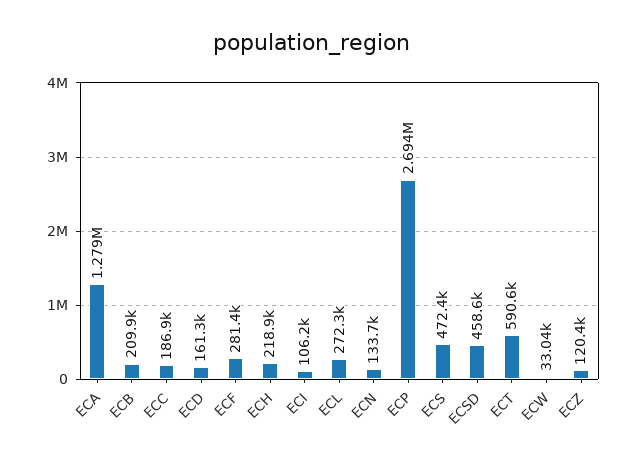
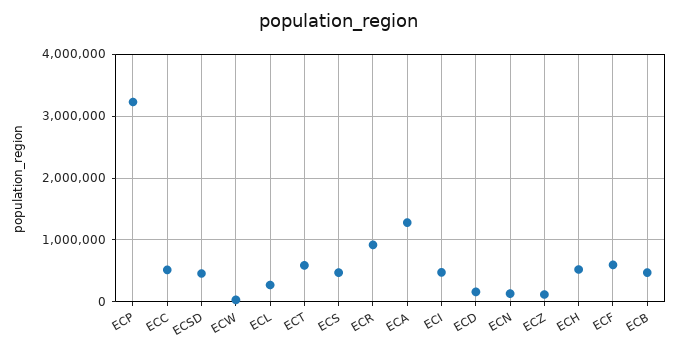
ECB: 209900 -> 500000
ECC: 186900 -> 500000
ECF: 281400 -> 600000
ECH: 218900 -> 500000
ECI: 106200 -> 500000
ECP: 2694000 -> 3200000
ECR: none -> 900000

